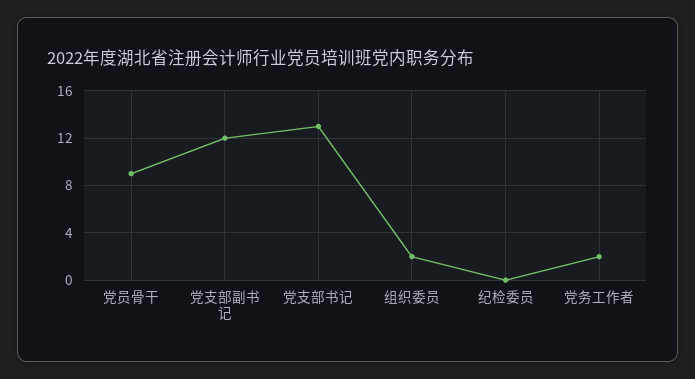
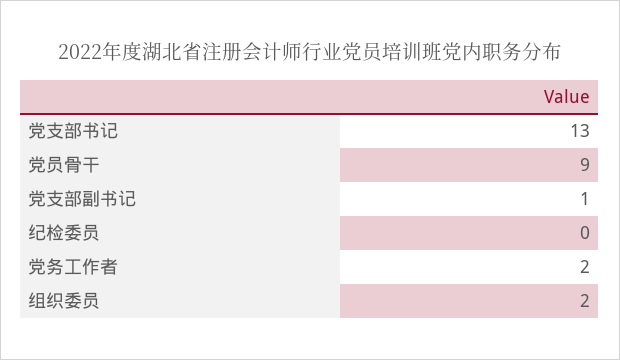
党支部副书记: 12 -> 1

